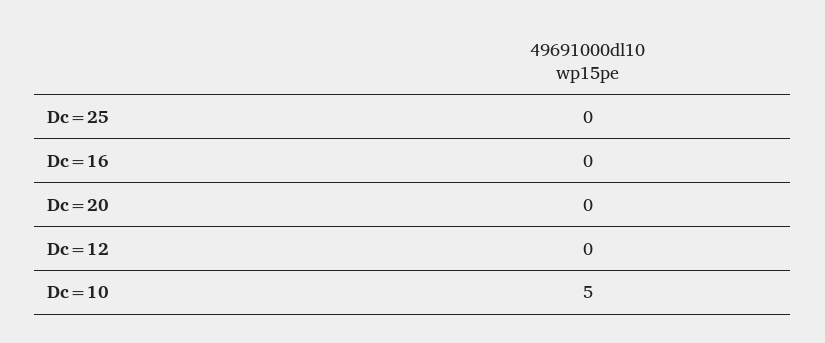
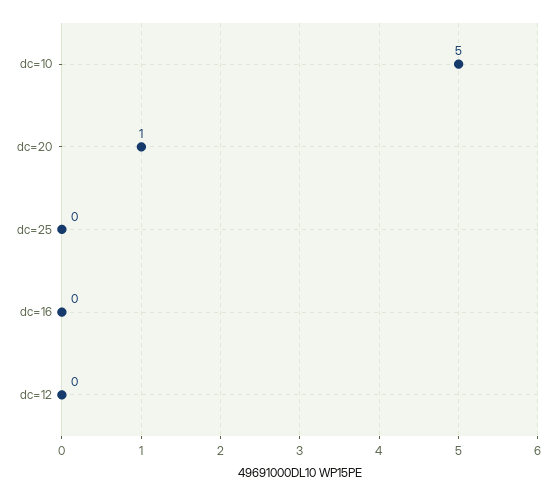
Dc=20: 0 -> 1

